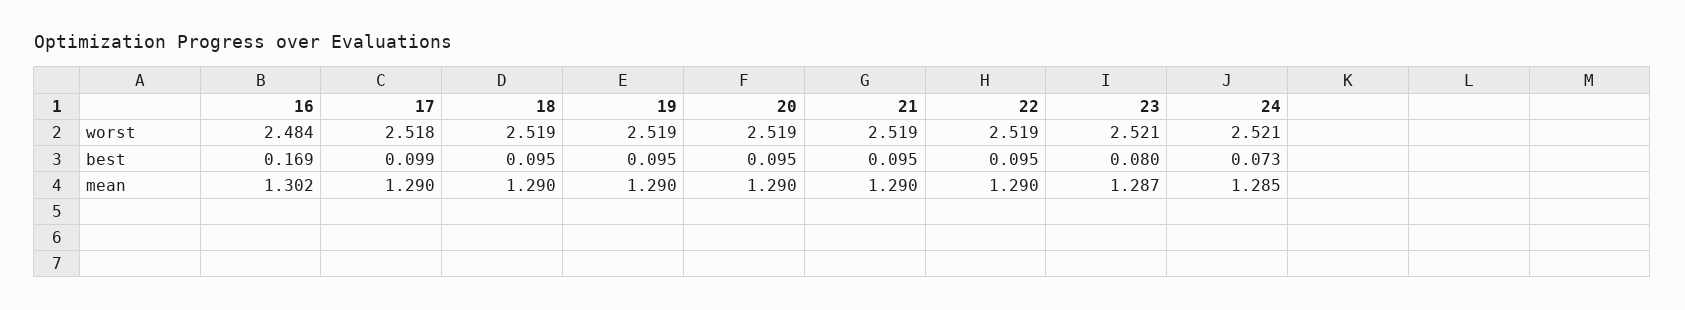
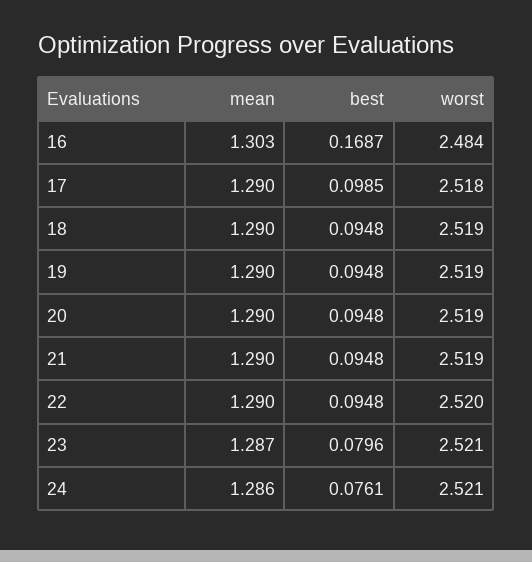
22, worst: 2.519 -> 2.52
24, best: 0.073 -> 0.0761
16, mean: 1.302 -> 1.303
24, mean: 1.285 -> 1.286

